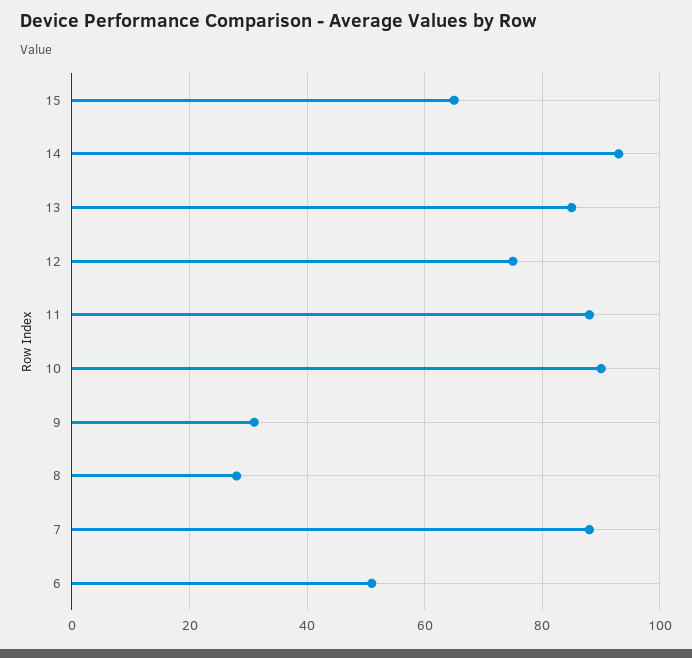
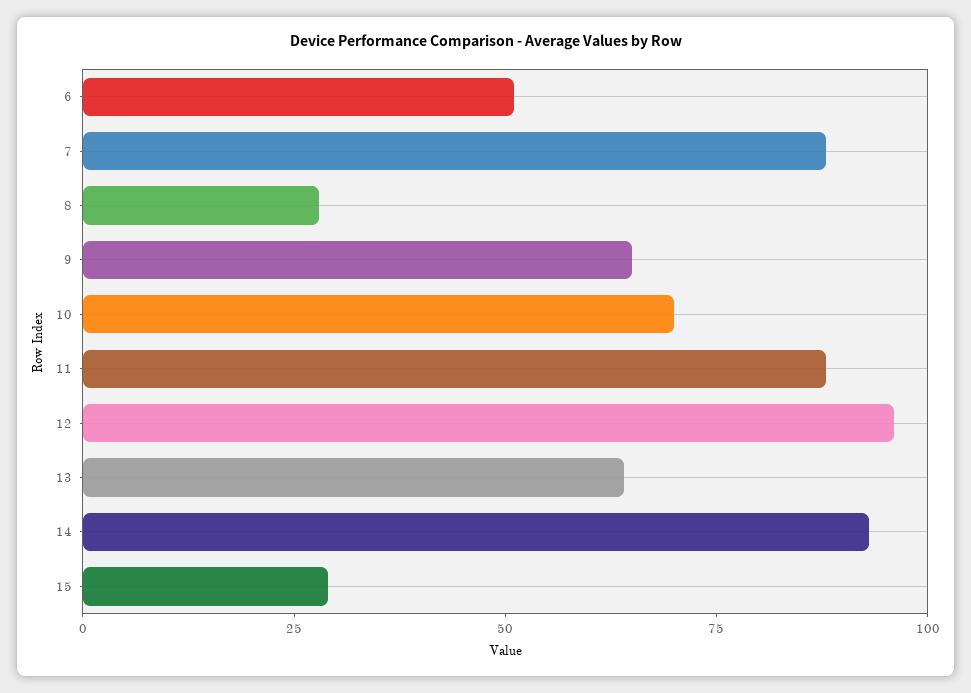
15: 65 -> 30
13: 85 -> 65
12: 75 -> 95
10: 90 -> 70
9: 30 -> 65

